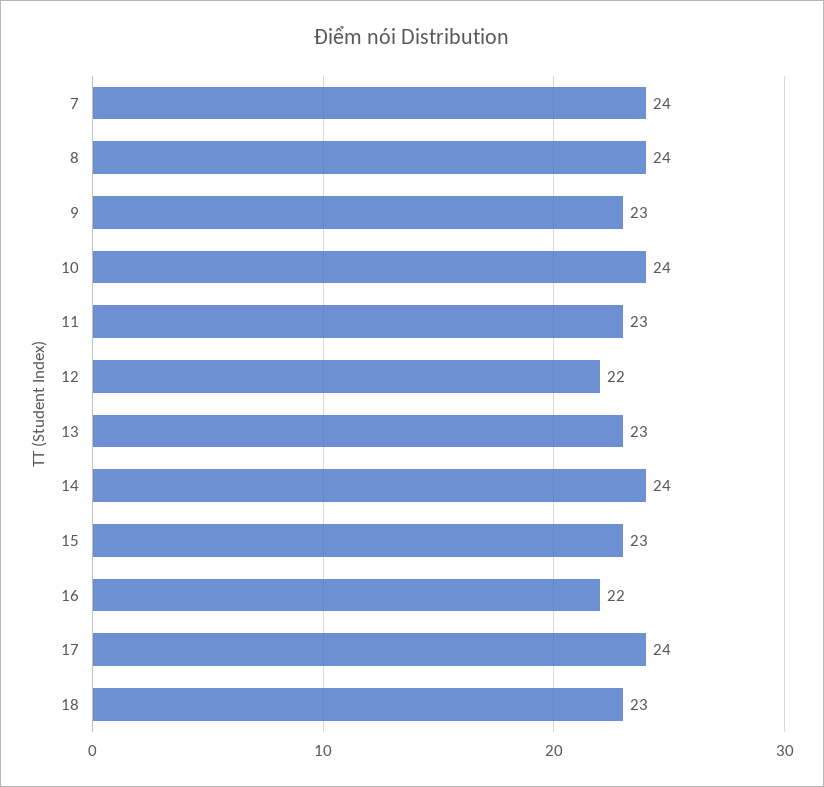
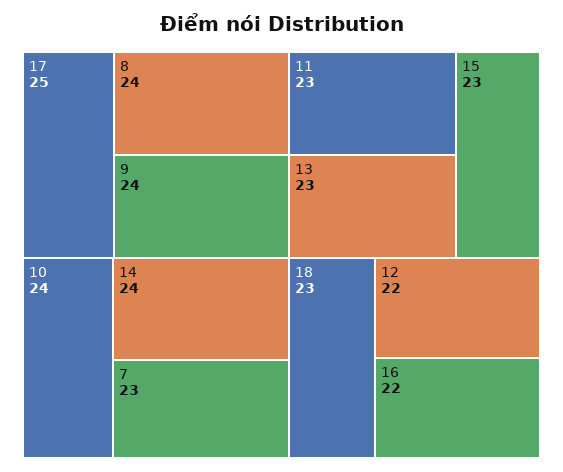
7: 24 -> 23
9: 23 -> 24
17: 24 -> 25

